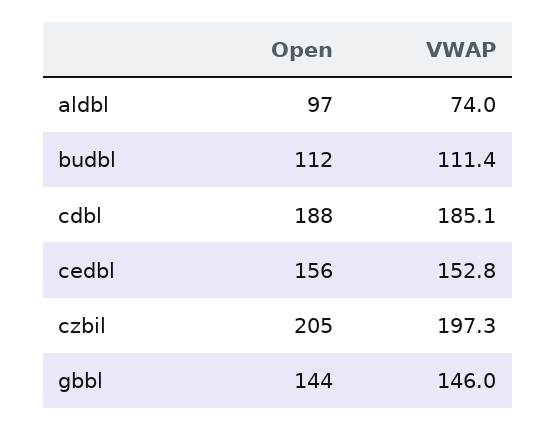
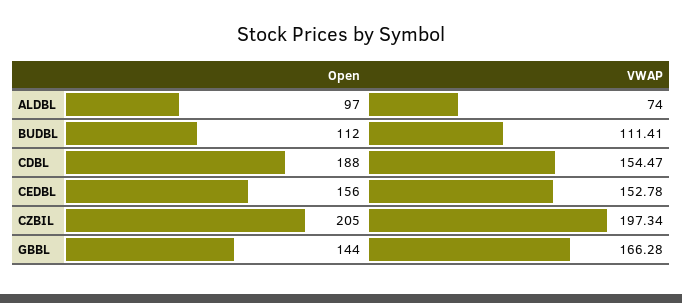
VWAP, cdbl: 185.1 -> 154.47
VWAP, gbbl: 146 -> 166.28

